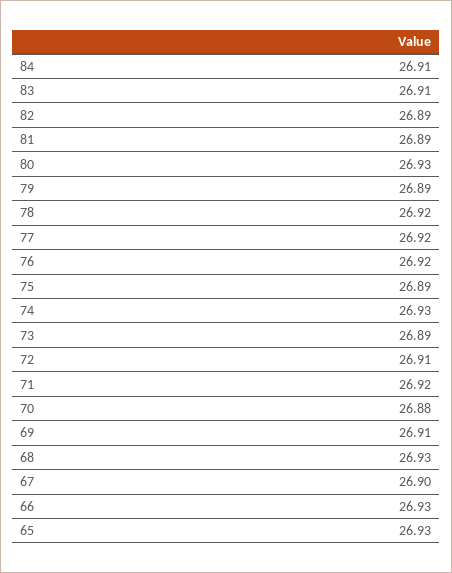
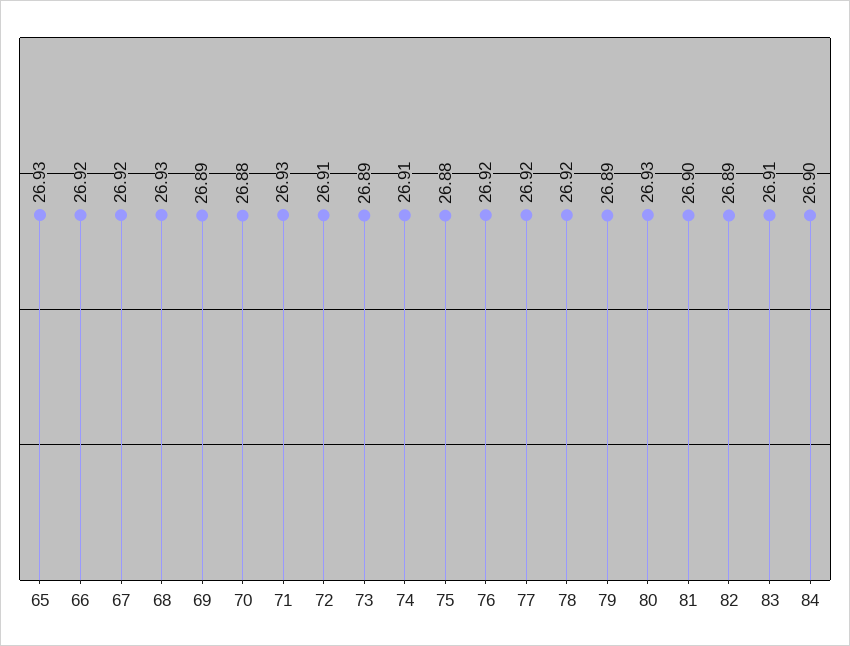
84: 26.91 -> 26.9
81: 26.89 -> 26.9
75: 26.89 -> 26.88
74: 26.93 -> 26.91
71: 26.92 -> 26.93
69: 26.91 -> 26.89
67: 26.9 -> 26.92
66: 26.93 -> 26.92

